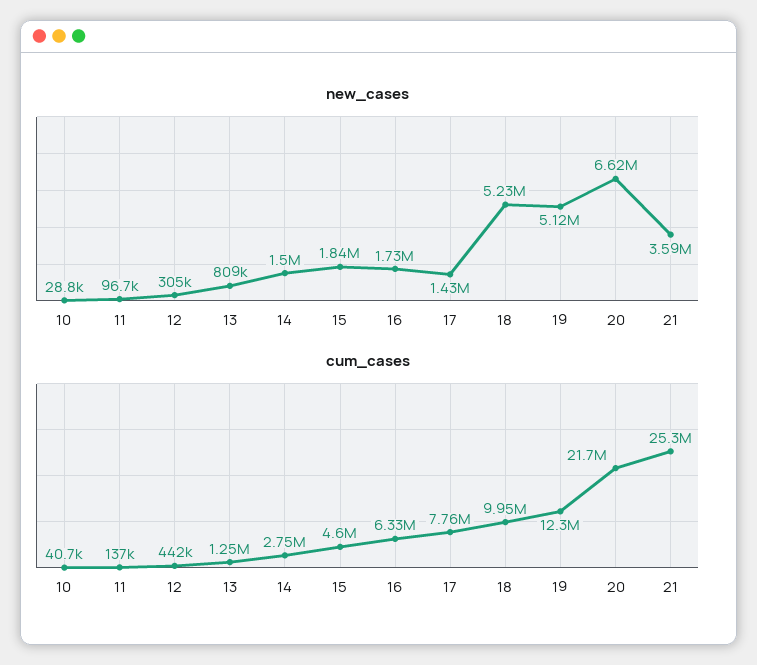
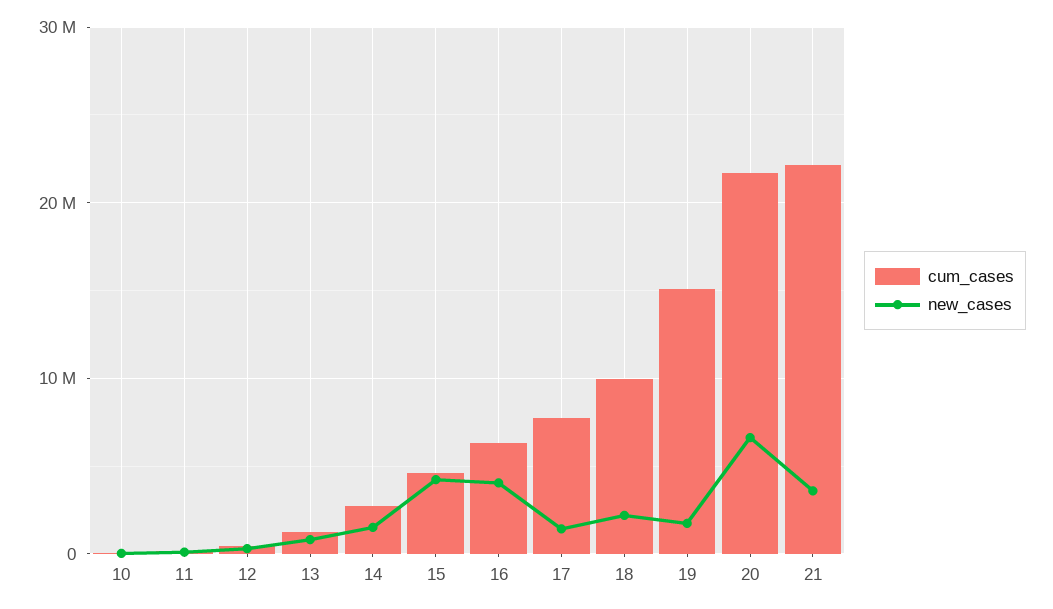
new_cases, 15: 1840000 -> 4000000
new_cases, 16: 1730000 -> 4000000
new_cases, 18: 5230000 -> 2000000
new_cases, 19: 5120000 -> 2000000
cum_cases, 19: 12300000 -> 15000000
cum_cases, 21: 25300000 -> 22000000

